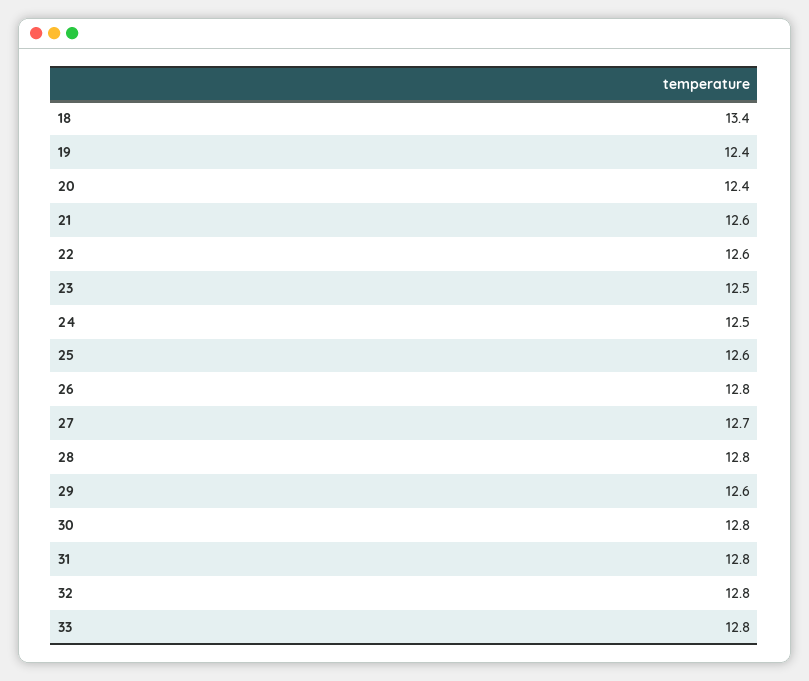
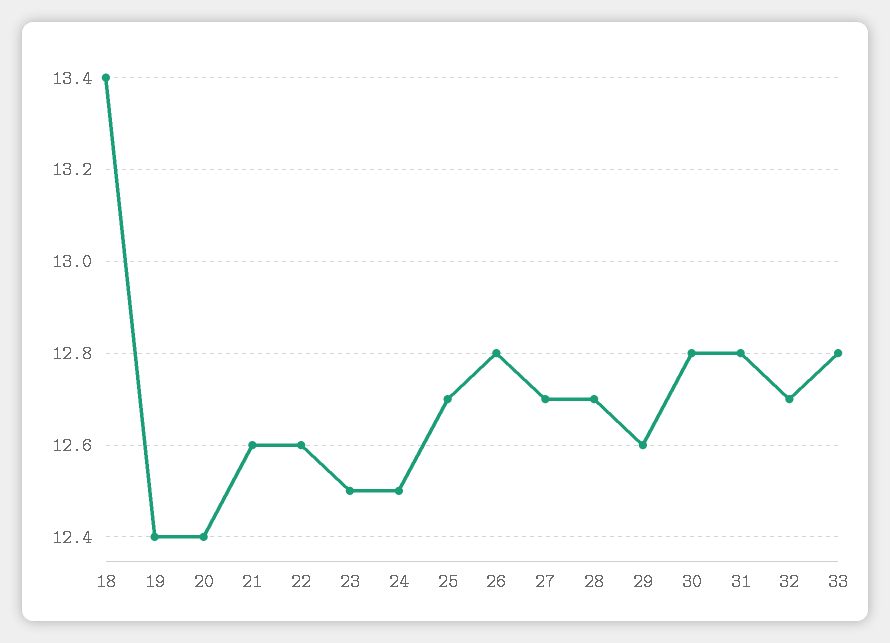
25: 12.6 -> 12.7
28: 12.8 -> 12.7
32: 12.8 -> 12.7

